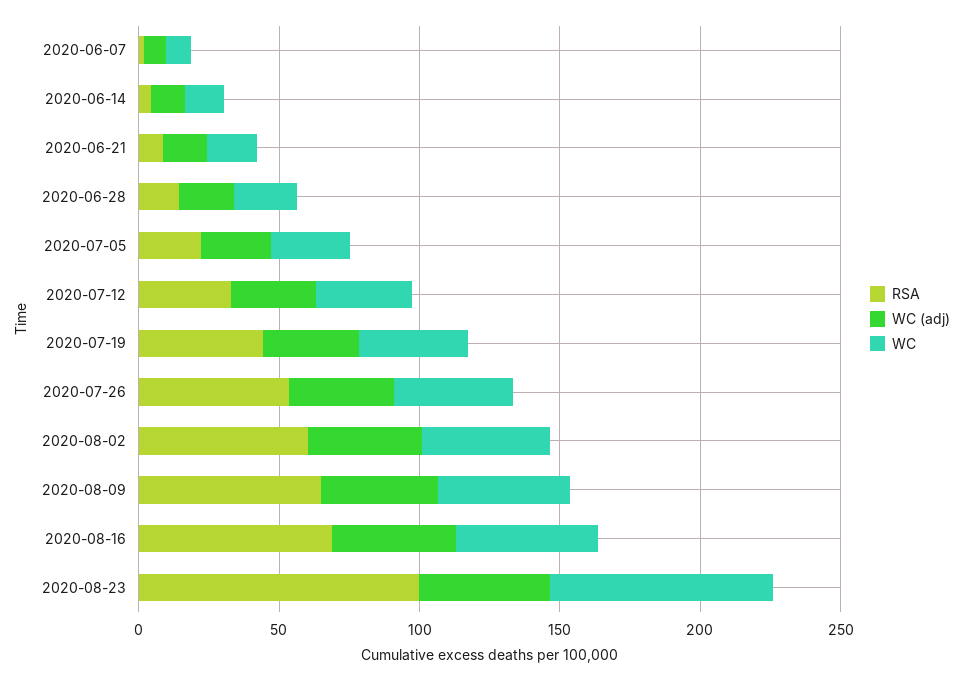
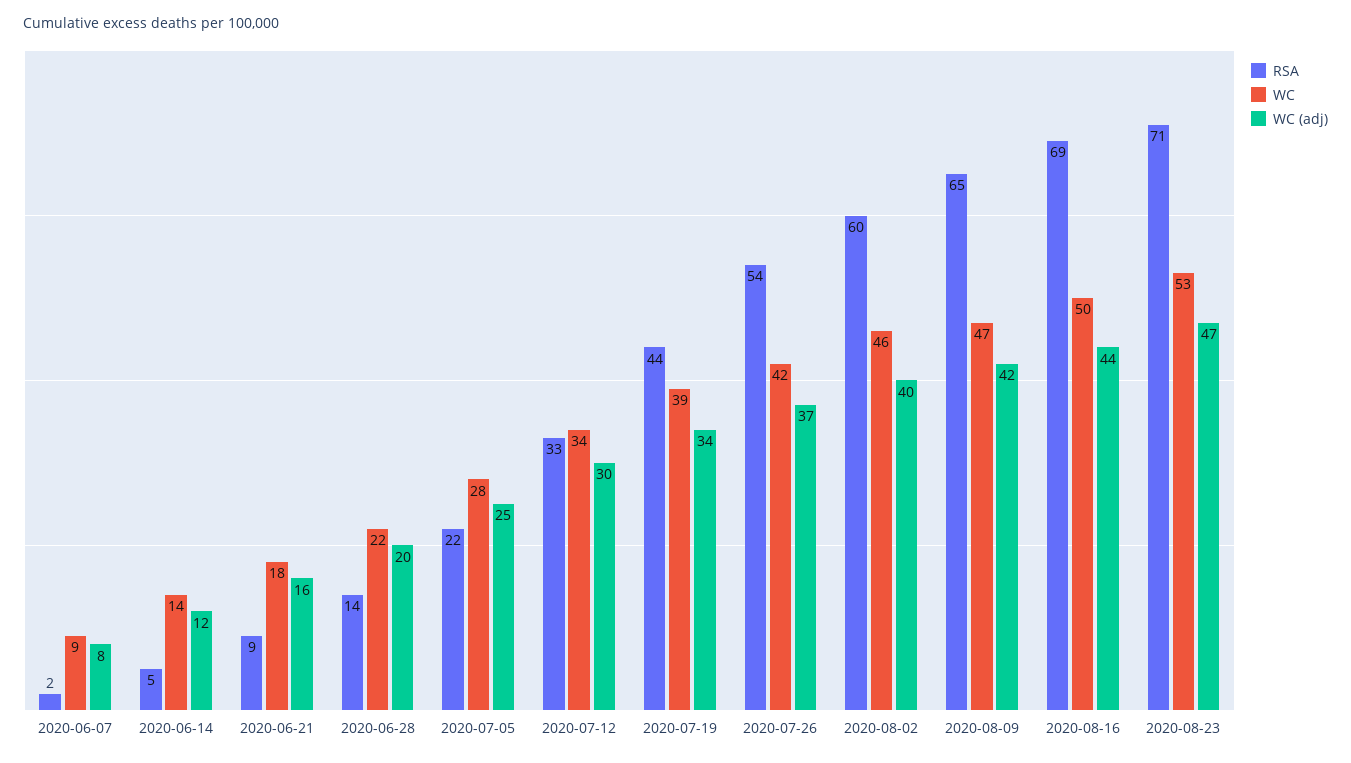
RSA, 2020-08-23: 100 -> 71
WC, 2020-08-23: 80 -> 53

